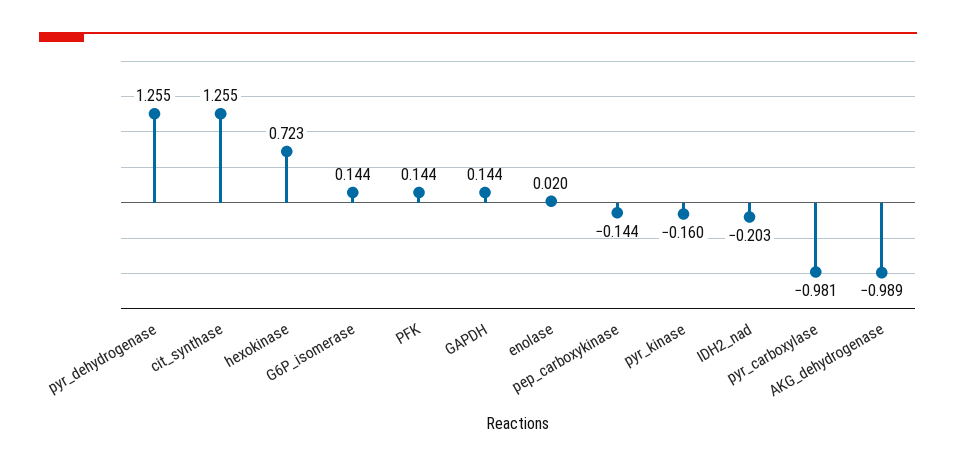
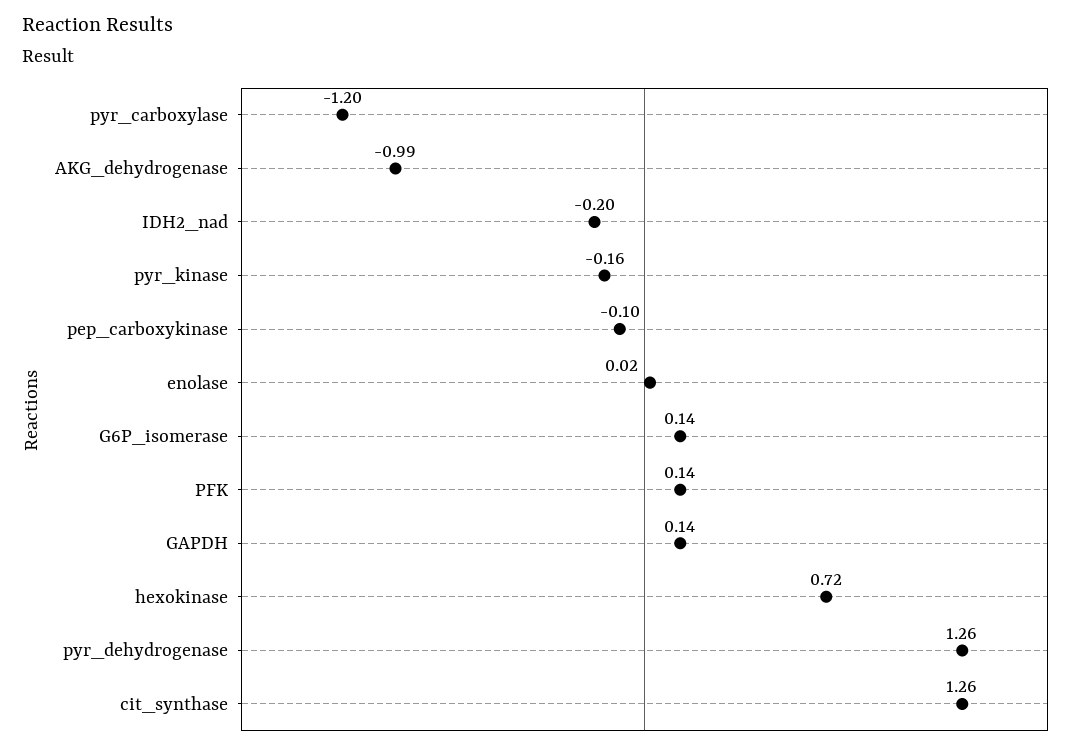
pep_carboxykinase: -0.144 -> -0.1
pyr_carboxylase: -0.981 -> -1.2

